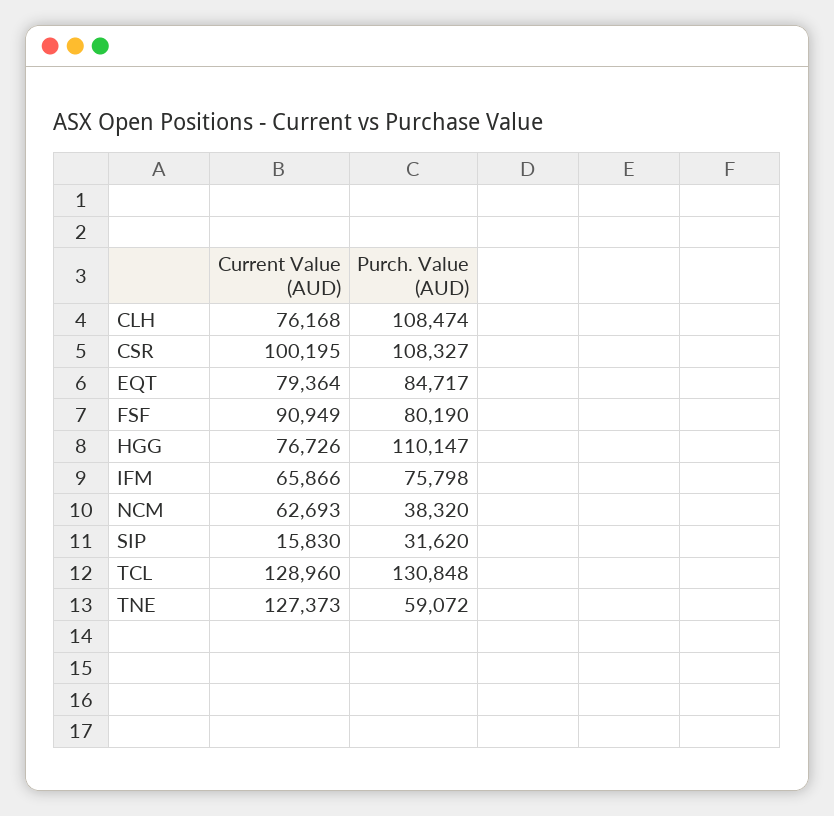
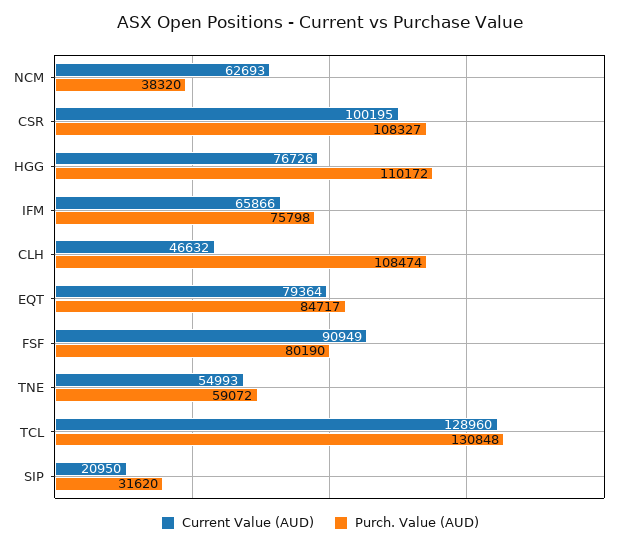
Current Value (AUD), CLH: 76168 -> 46632
Purch. Value (AUD), HGG: 110147 -> 110172
Current Value (AUD), SIP: 15830 -> 20950
Current Value (AUD), TNE: 127373 -> 54993

